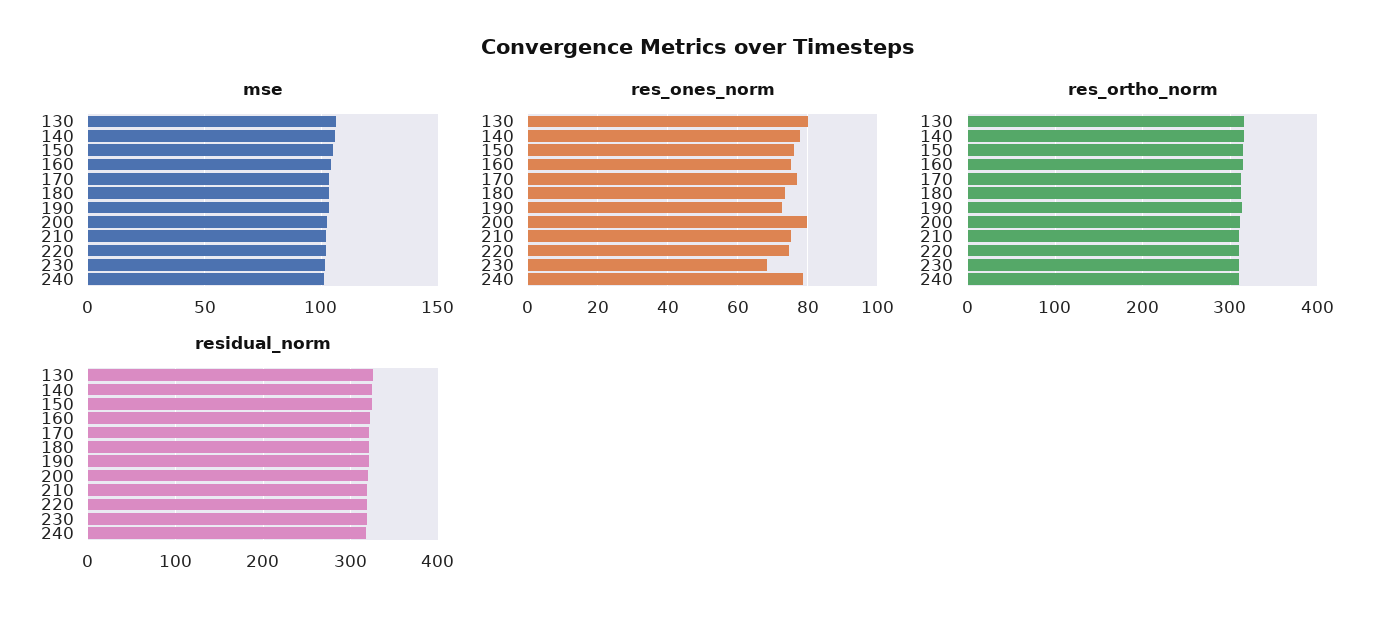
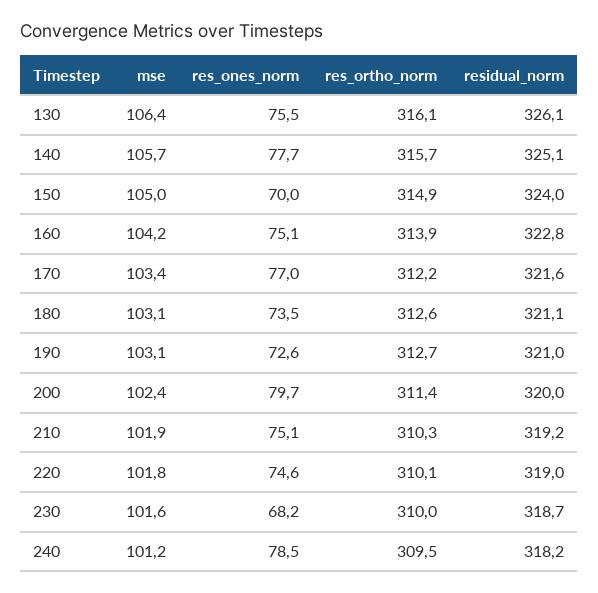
res_ones_norm, 130: 80 -> 75.5
res_ones_norm, 150: 76 -> 70

